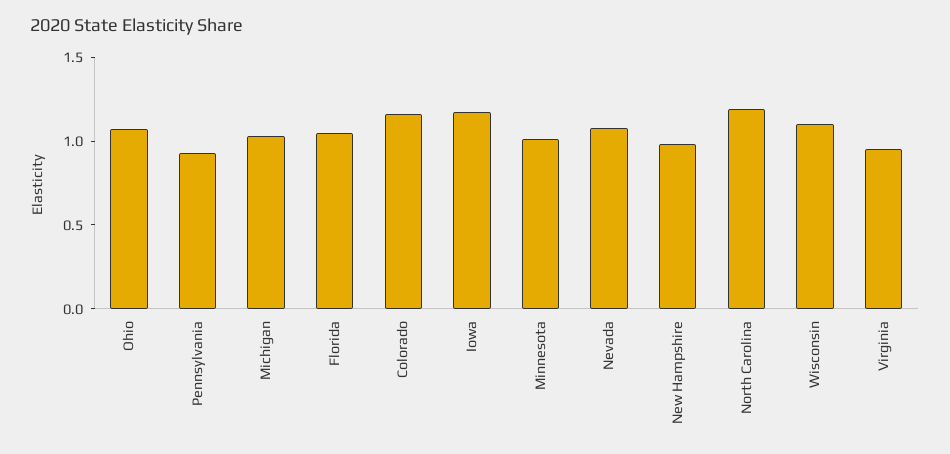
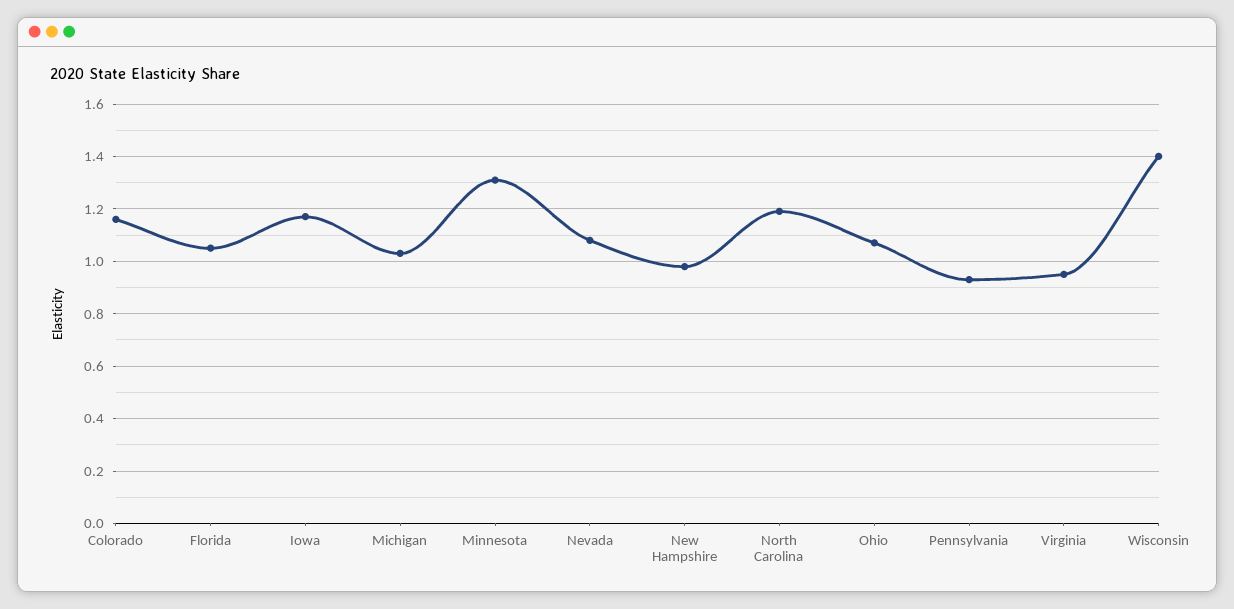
Minnesota: 1 -> 1.3
Wisconsin: 1.1 -> 1.4

